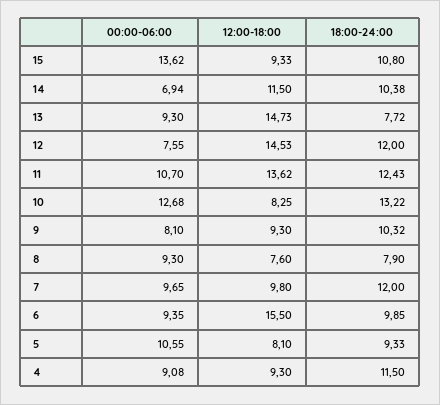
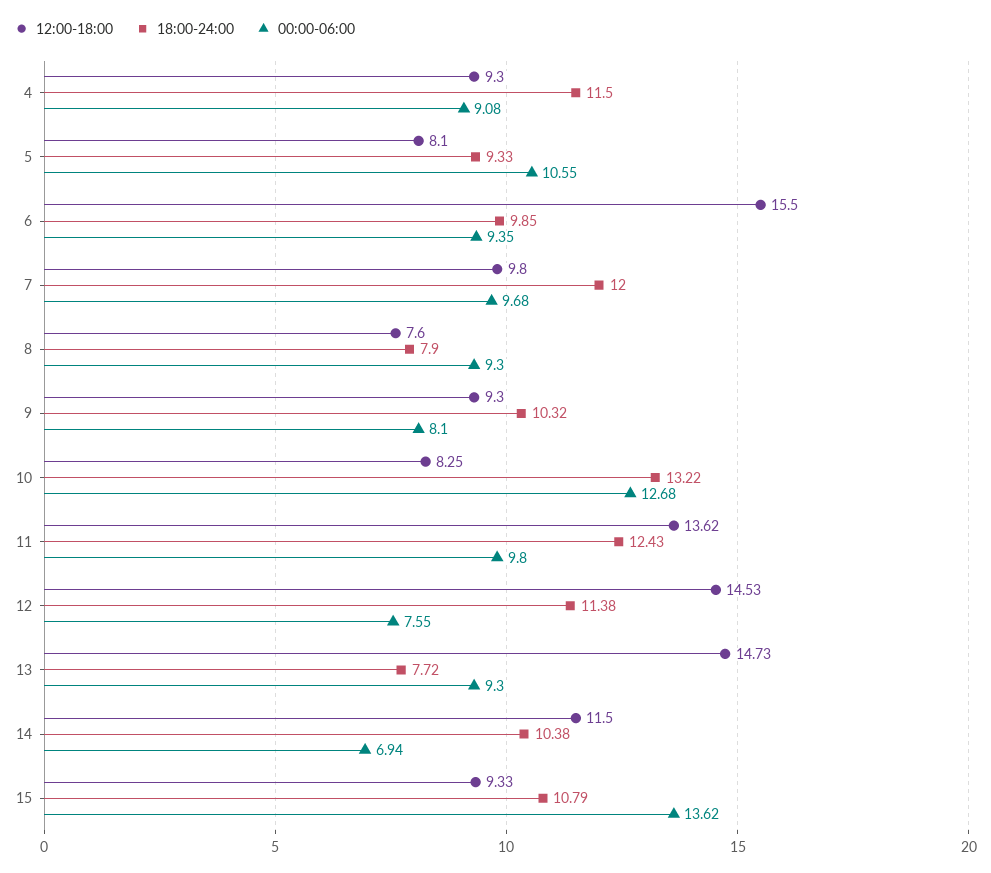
18:00-24:00, 15: 10.8 -> 10.79
18:00-24:00, 12: 12 -> 11.38
00:00-06:00, 11: 10.7 -> 9.8
00:00-06:00, 7: 9.65 -> 9.68

